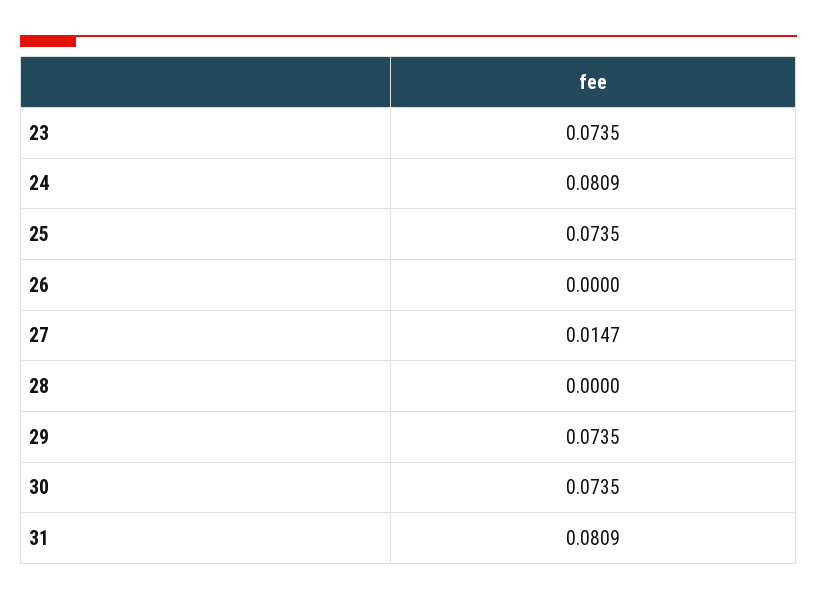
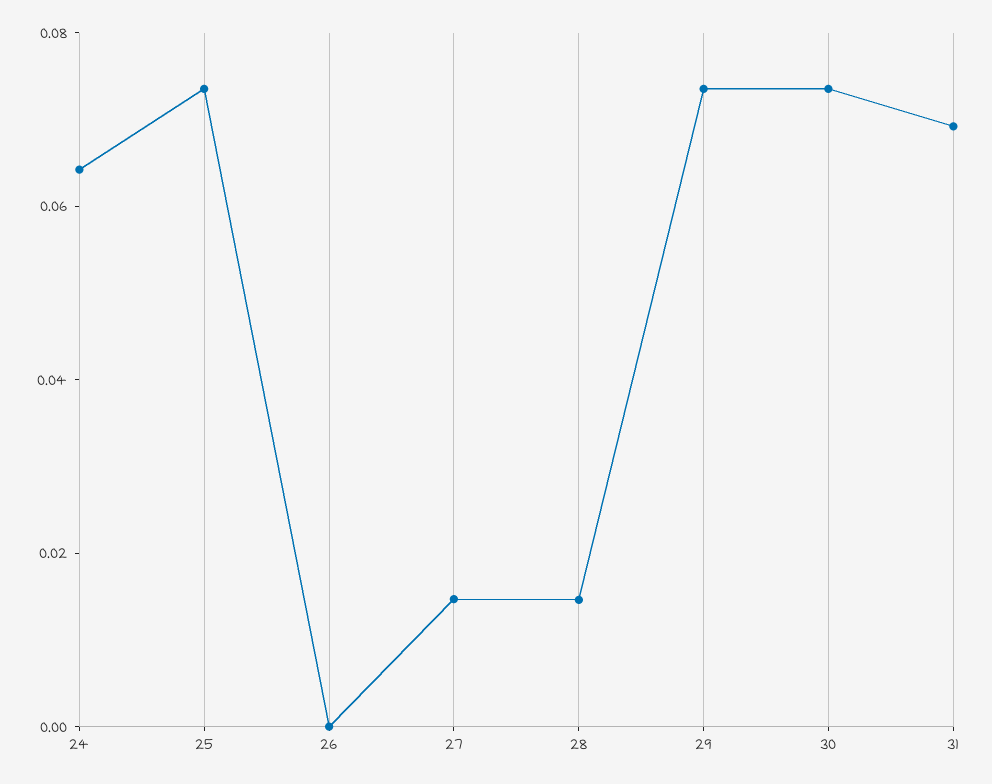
23: 0.0735 -> none
24: 0.0809 -> 0.065
28: 0 -> 0.015
31: 0.0809 -> 0.07

